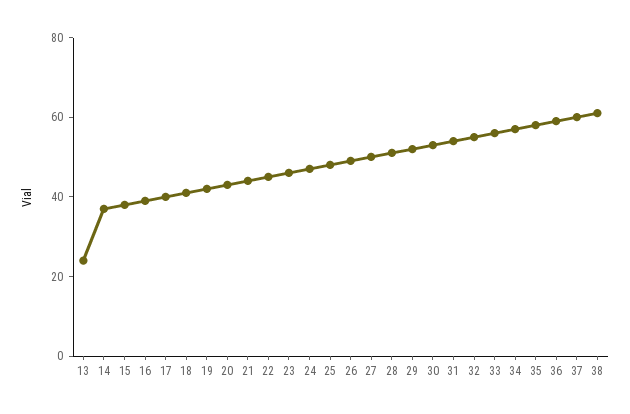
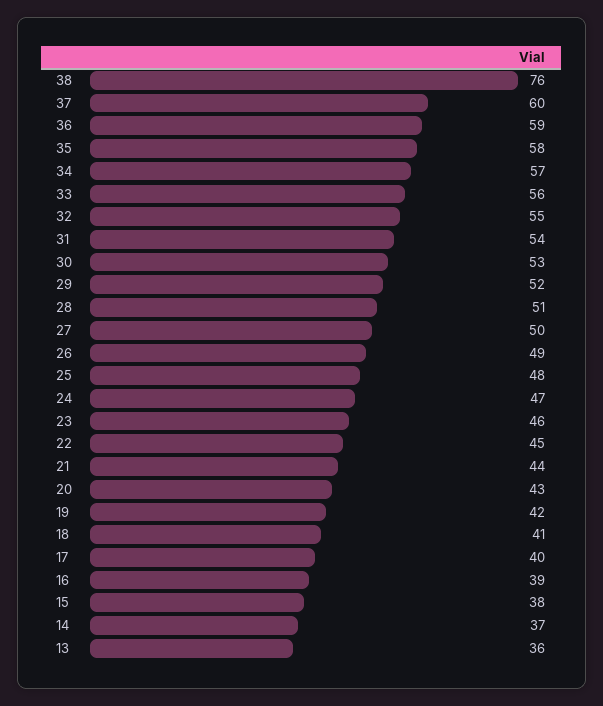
13: 25 -> 36
38: 60 -> 76

